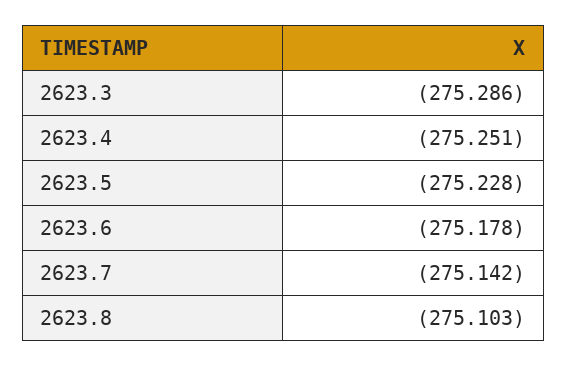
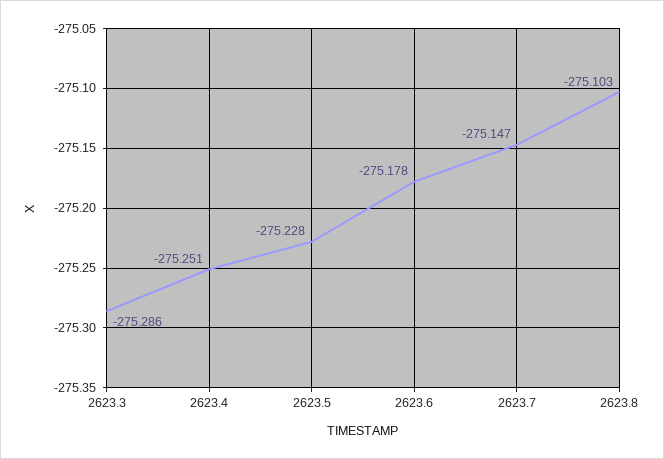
2623.7: -275.142 -> -275.147

